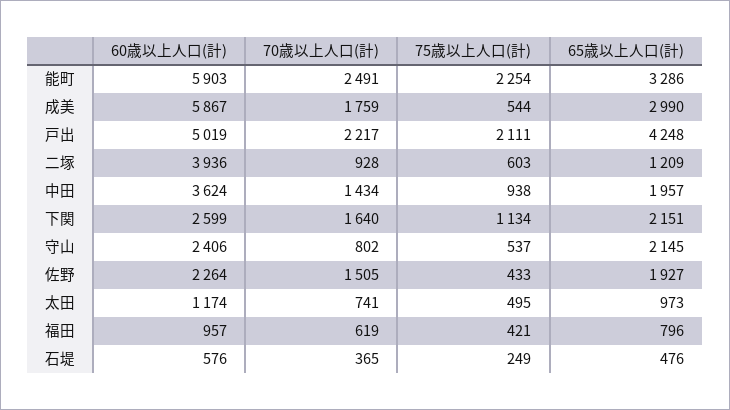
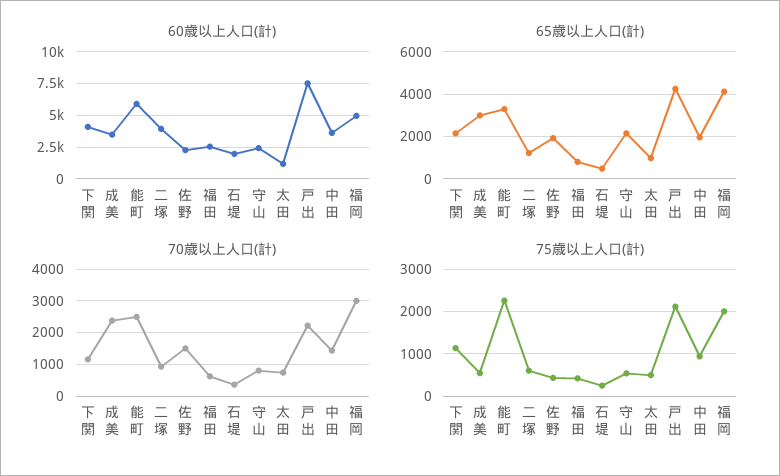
60歳以上人口(計), 成美: 5867 -> 3500
70歳以上人口(計), 成美: 1759 -> 2400
60歳以上人口(計), 戸出: 5019 -> 7500
60歳以上人口(計), 下関: 2599 -> 4000
70歳以上人口(計), 下関: 1640 -> 1200
60歳以上人口(計), 福田: 957 -> 2500
60歳以上人口(計), 石堤: 576 -> 2000
60歳以上人口(計), 福岡: none -> 5000
65歳以上人口(計), 福岡: none -> 4000
70歳以上人口(計), 福岡: none -> 3000
75歳以上人口(計), 福岡: none -> 2000

